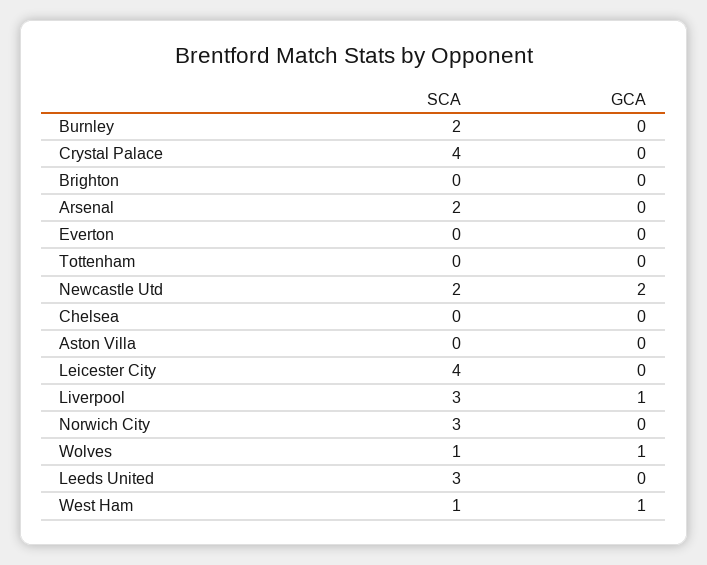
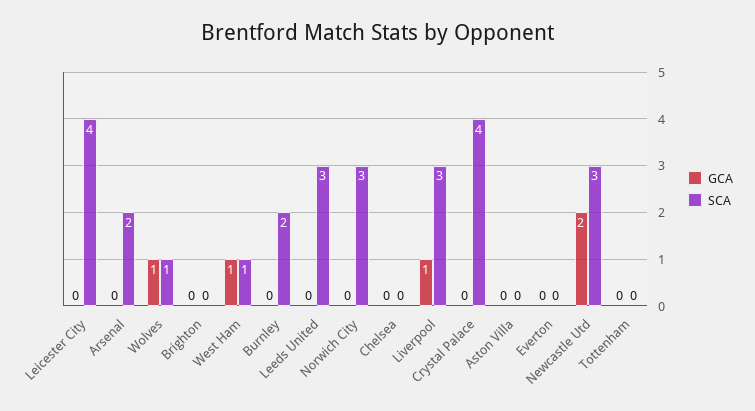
SCA, Newcastle Utd: 2 -> 3

